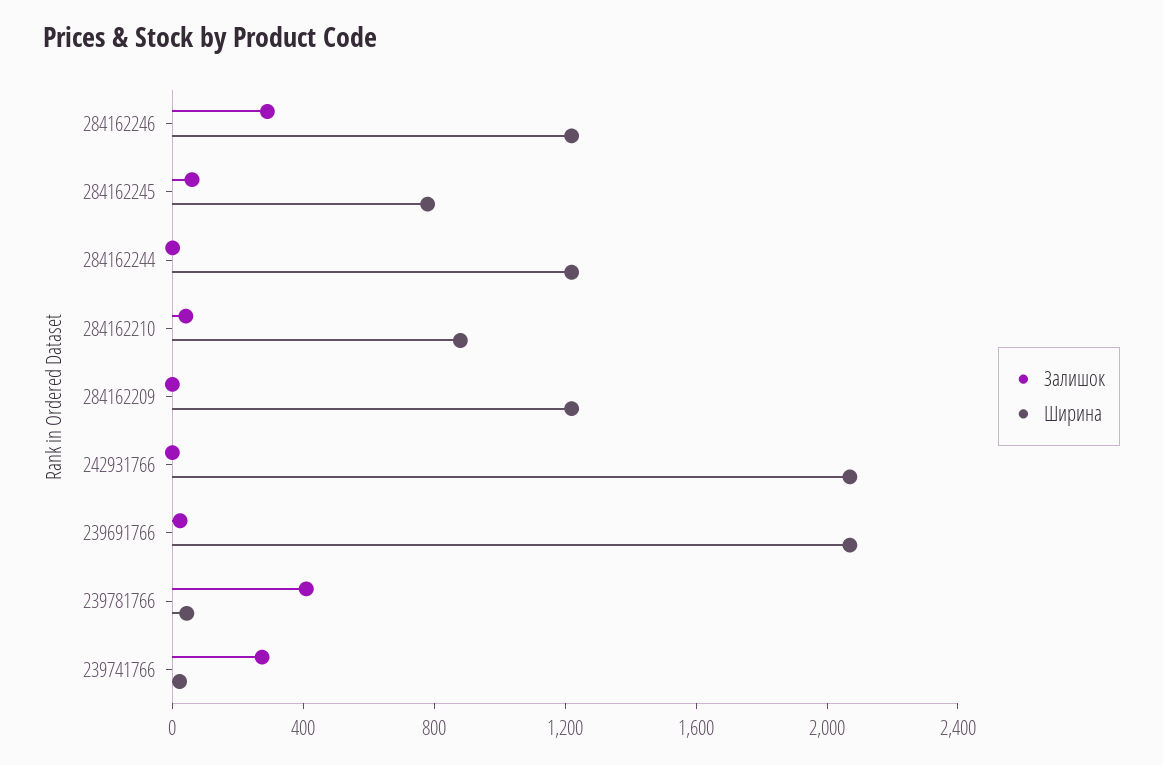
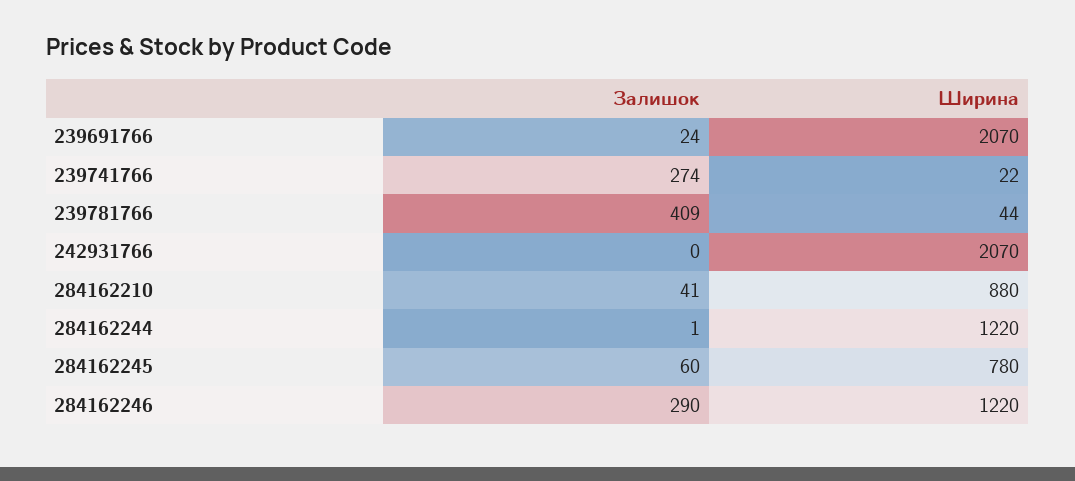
Залишок, 284162209: 0 -> none
Ширина, 284162209: 1200 -> none

